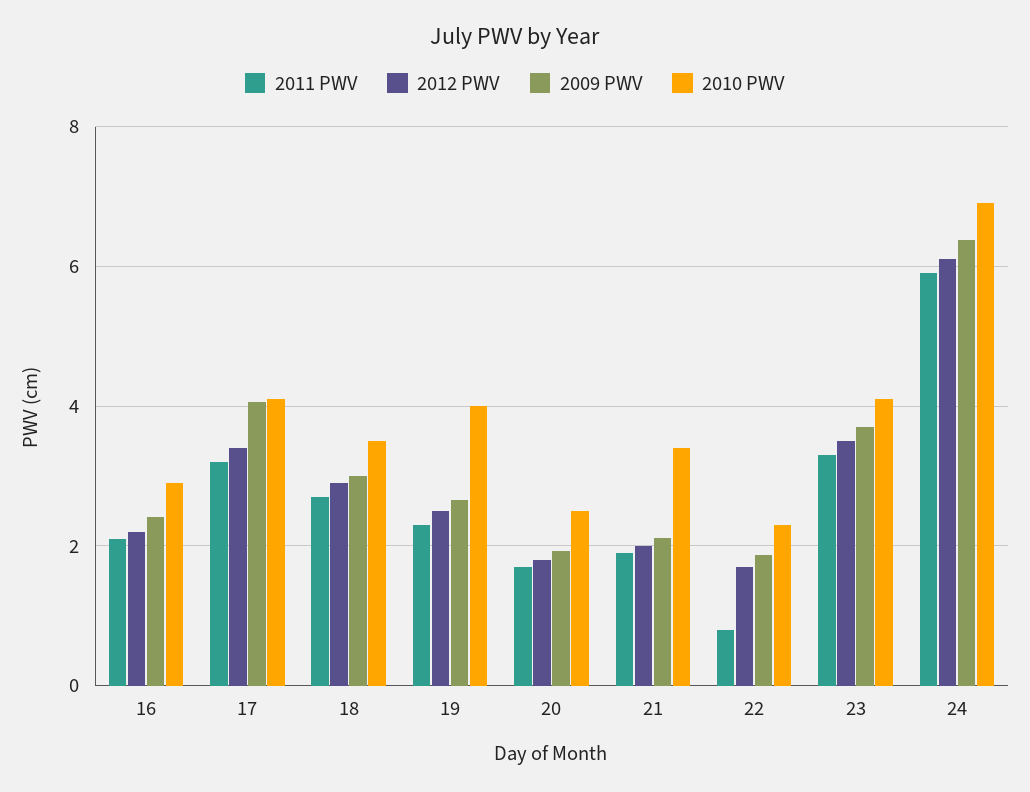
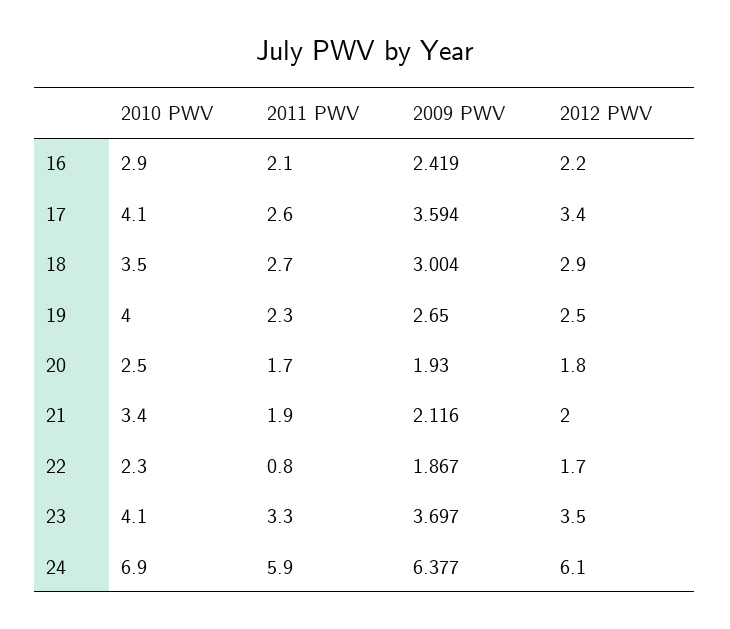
2011 PWV, 17: 3.2 -> 2.6
2009 PWV, 17: 4 -> 3.594

